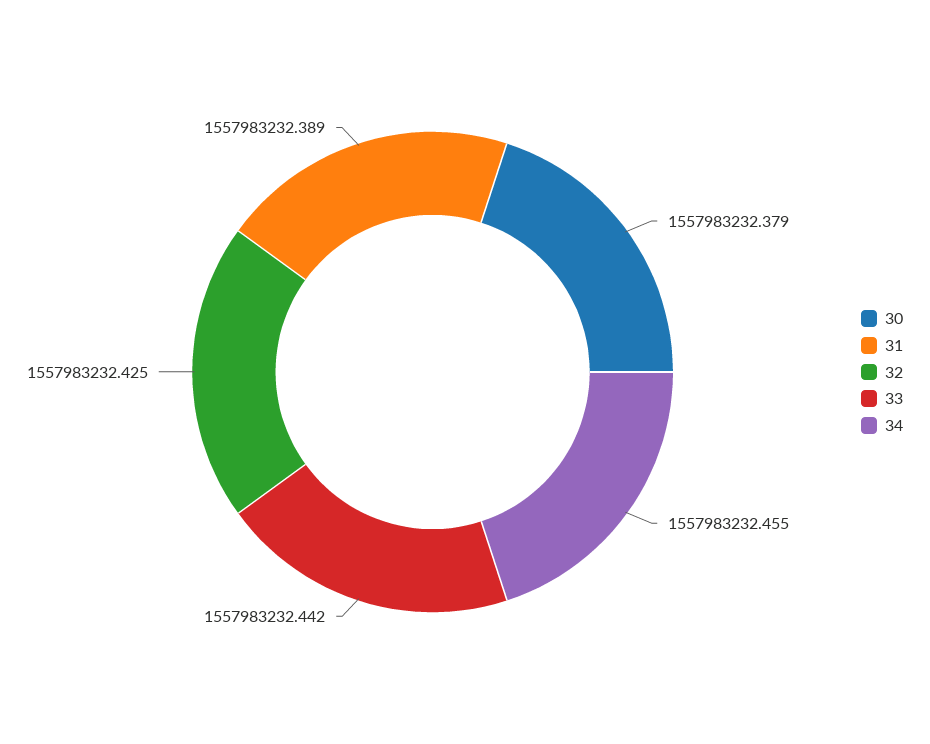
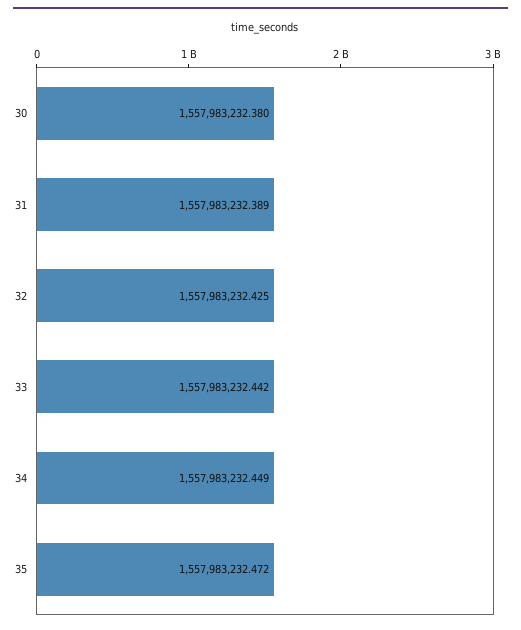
30: 1557983232.379 -> 1557983232.38
34: 1557983232.455 -> 1557983232.449
35: none -> 1557983232.472

